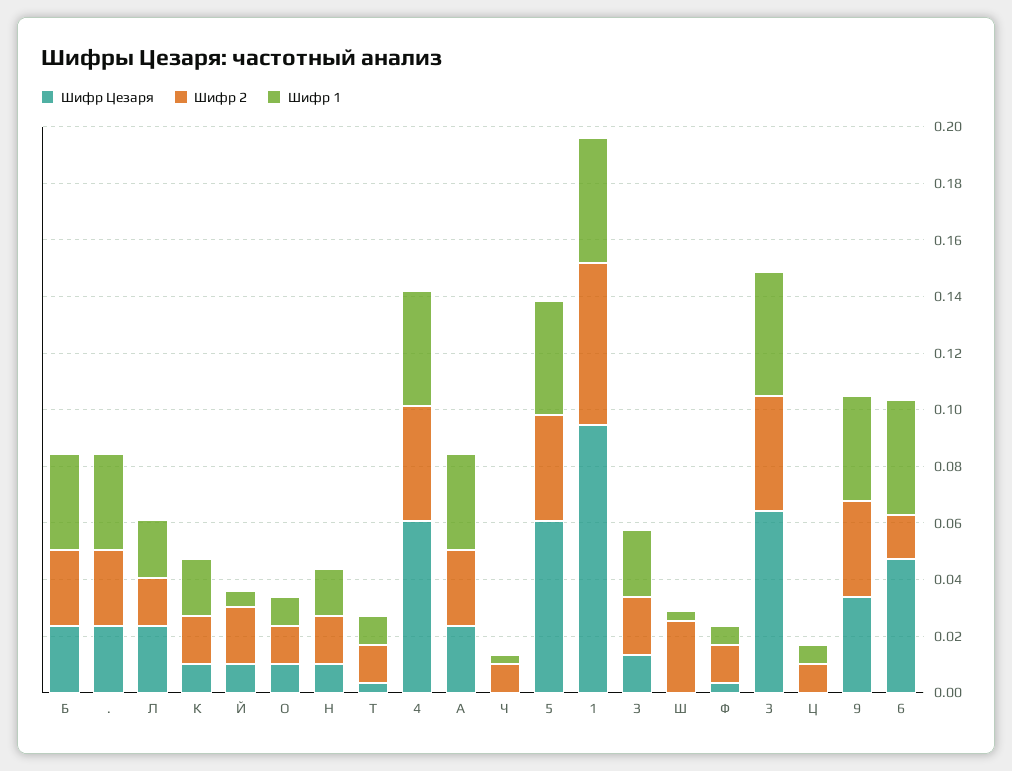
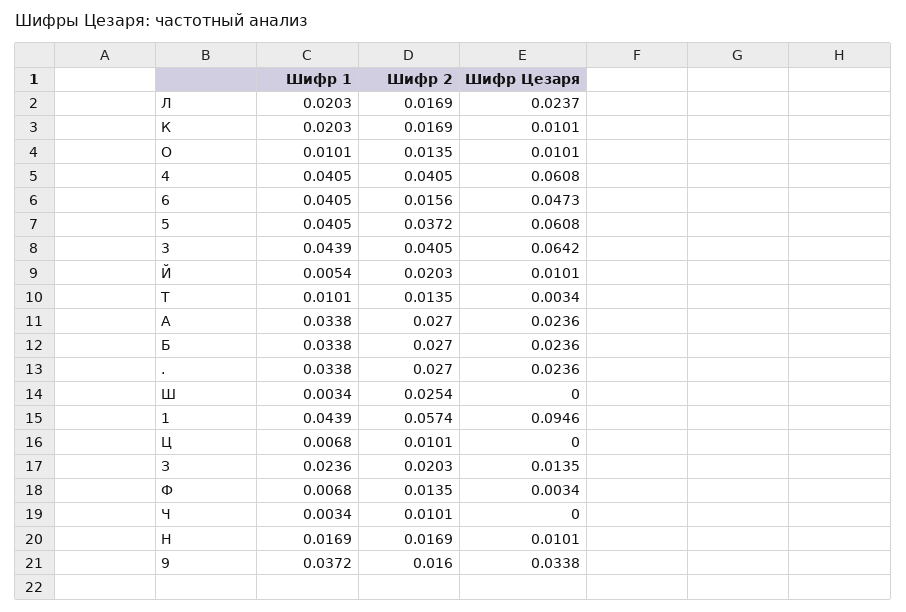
Шифр 2, 9: 0.035 -> 0.016

